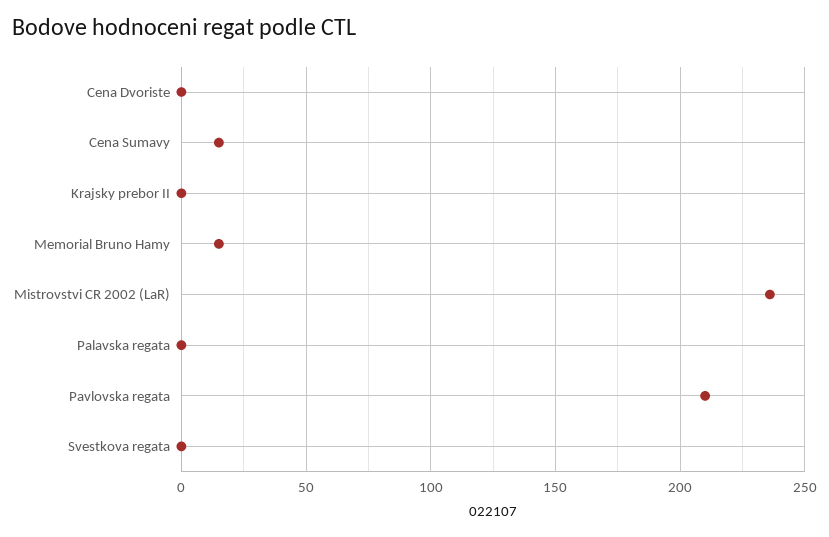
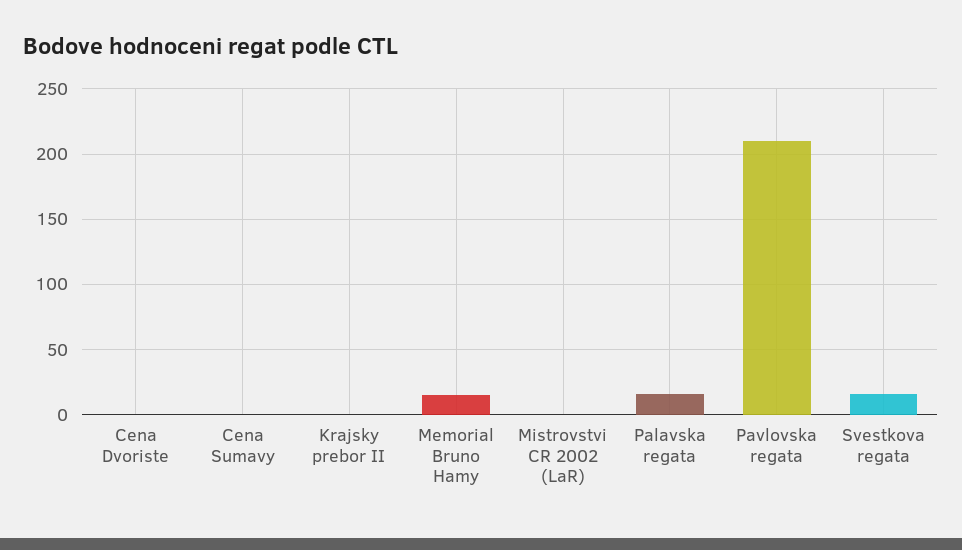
Cena Sumavy: 15 -> 0
Mistrovstvi CR 2002 (LaR): 235 -> 0
Palavska regata: 0 -> 15
Svestkova regata: 0 -> 15

